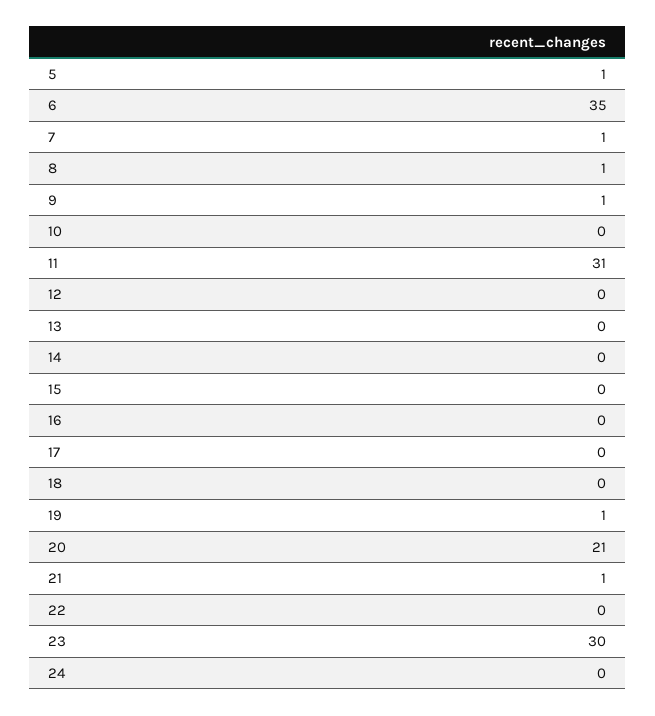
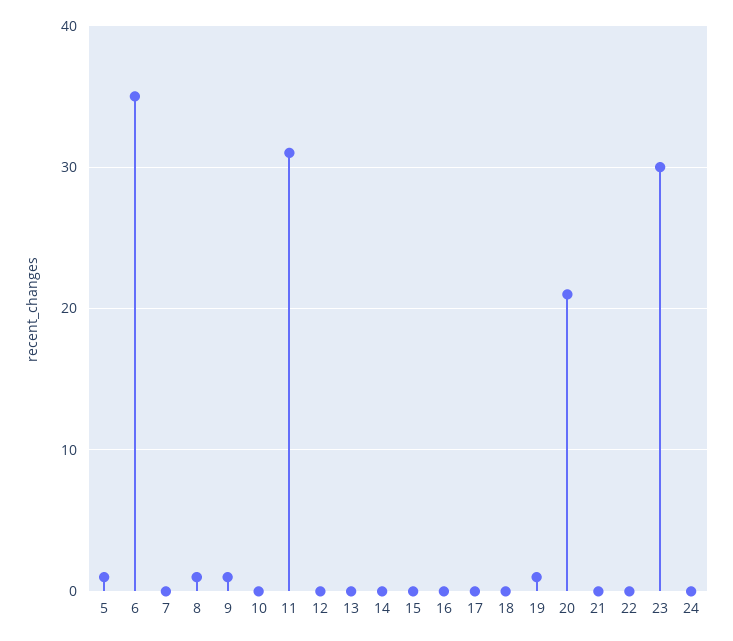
7: 1 -> 0
21: 1 -> 0

